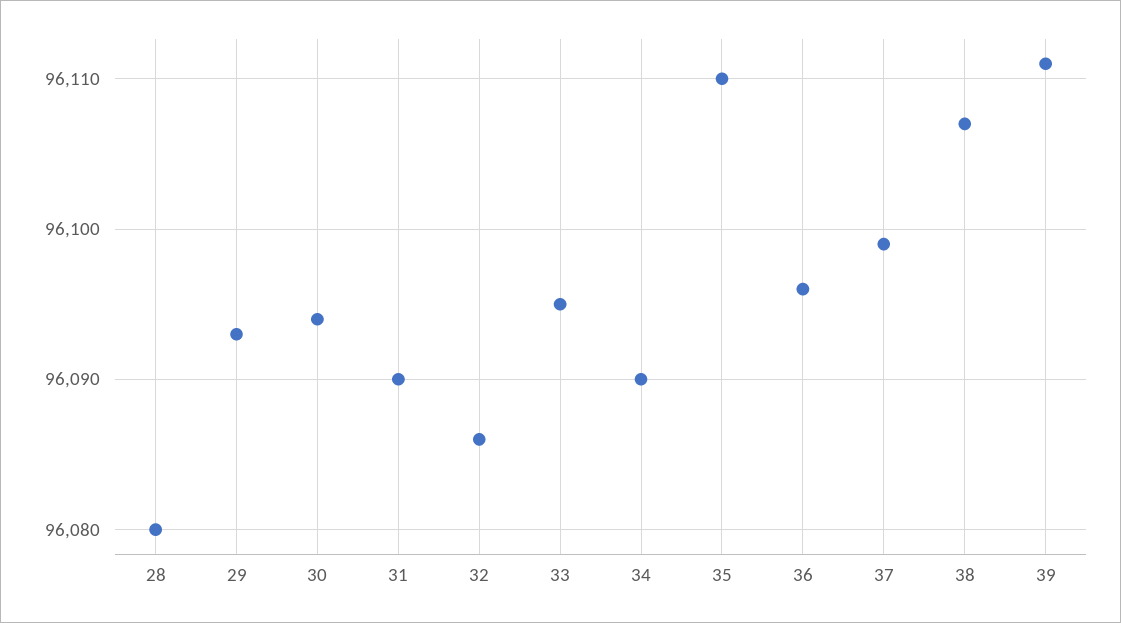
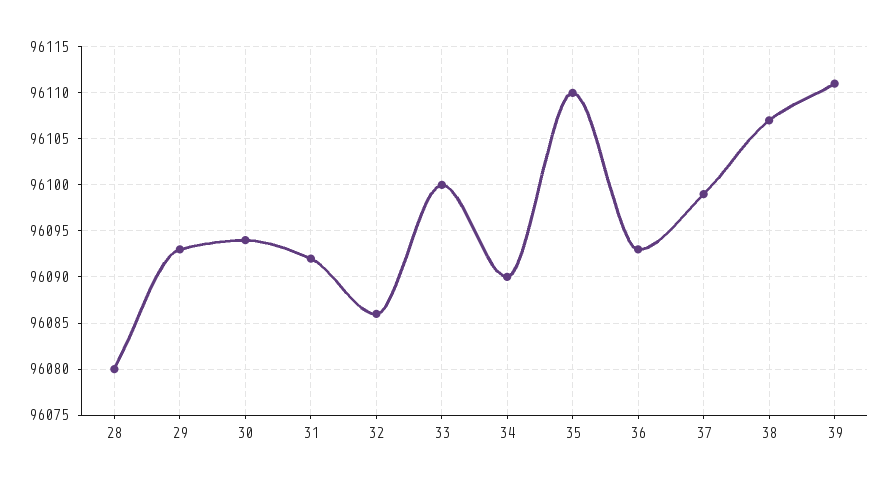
31: 96090 -> 96092
33: 96095 -> 96100
36: 96096 -> 96093

